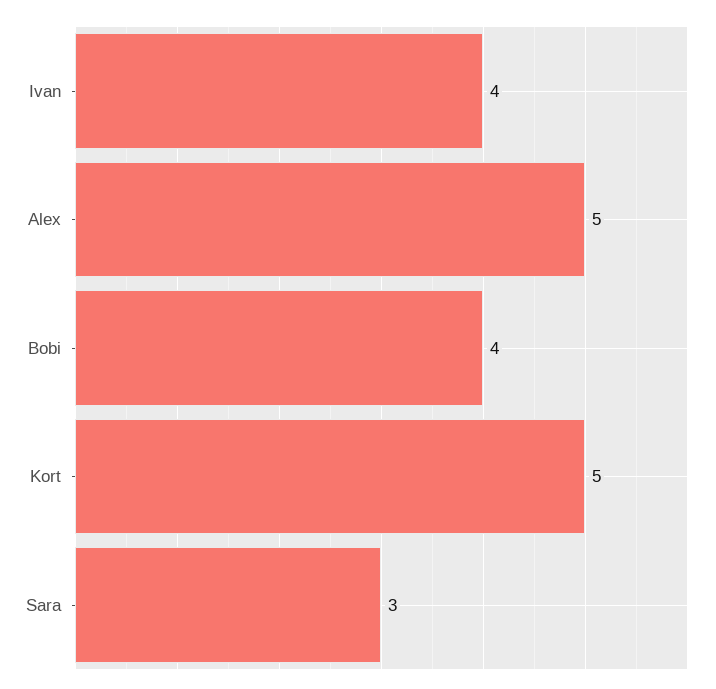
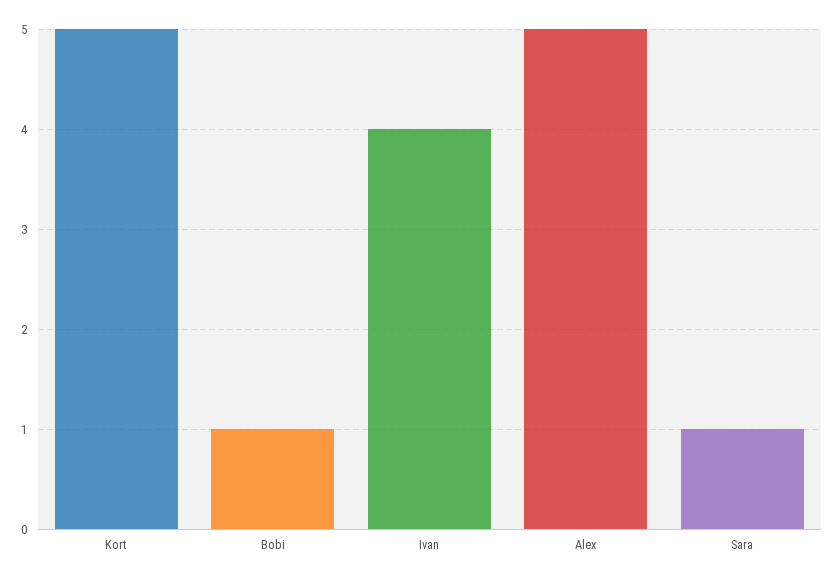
Bobi: 4 -> 1
Sara: 3 -> 1

